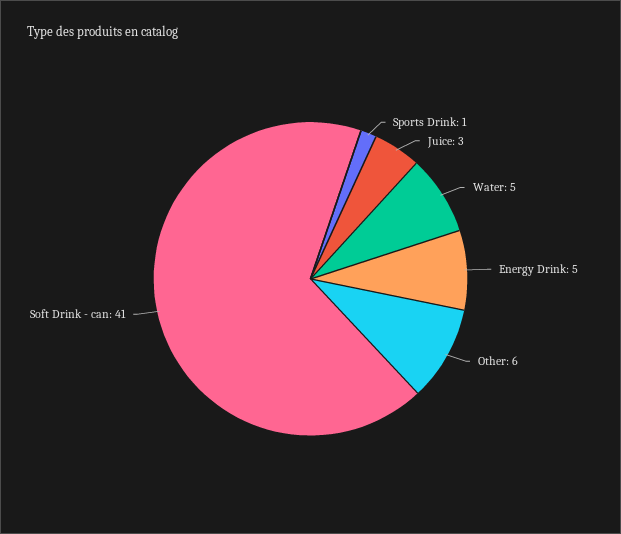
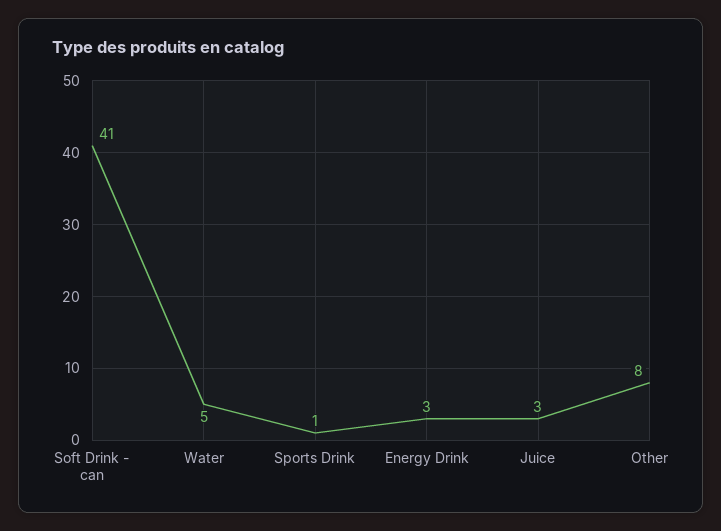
Energy Drink: 5 -> 3
Other: 6 -> 8

